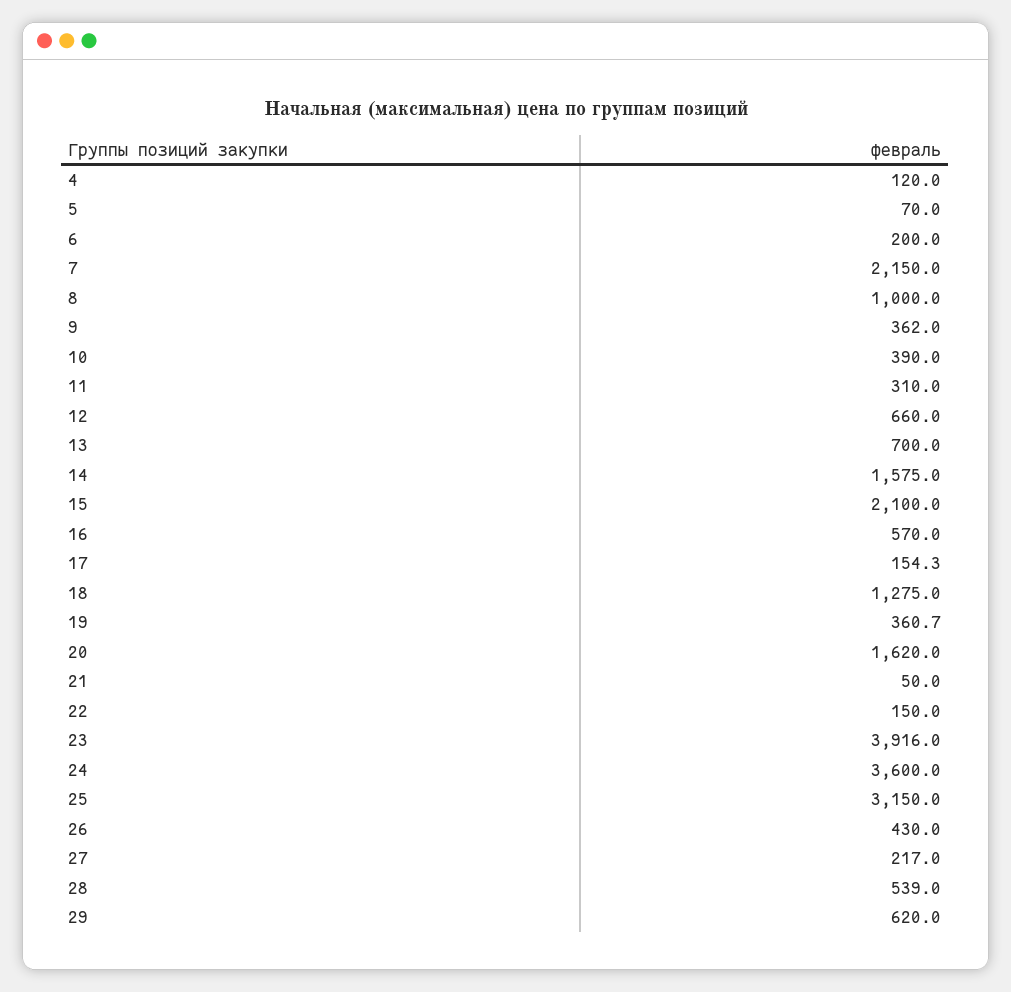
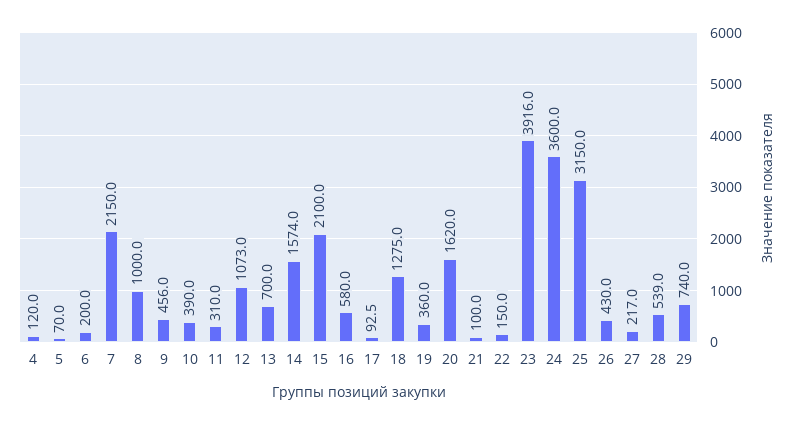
9: 362 -> 456
12: 660 -> 1073
14: 1575 -> 1574
16: 570 -> 580
17: 154.3 -> 92.5
19: 360.7 -> 360
21: 50 -> 100
29: 620 -> 740

